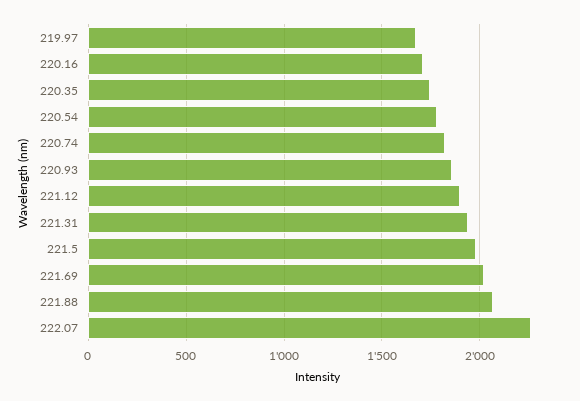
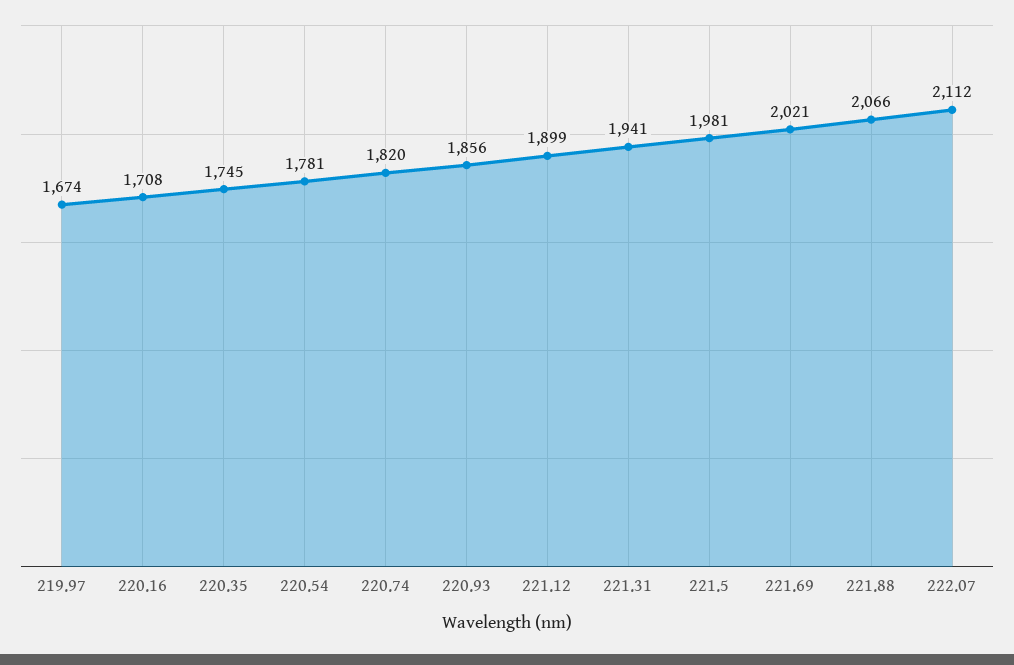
222.07: 2250 -> 2112

